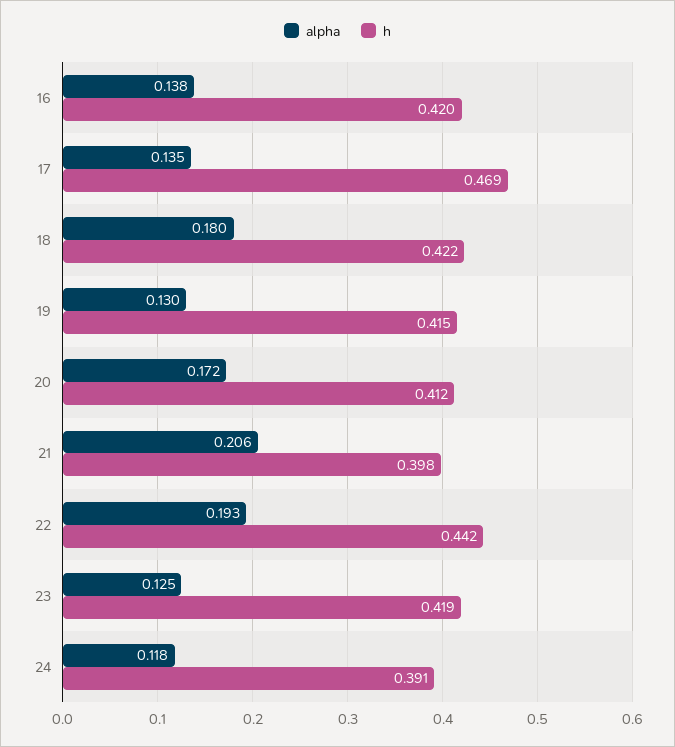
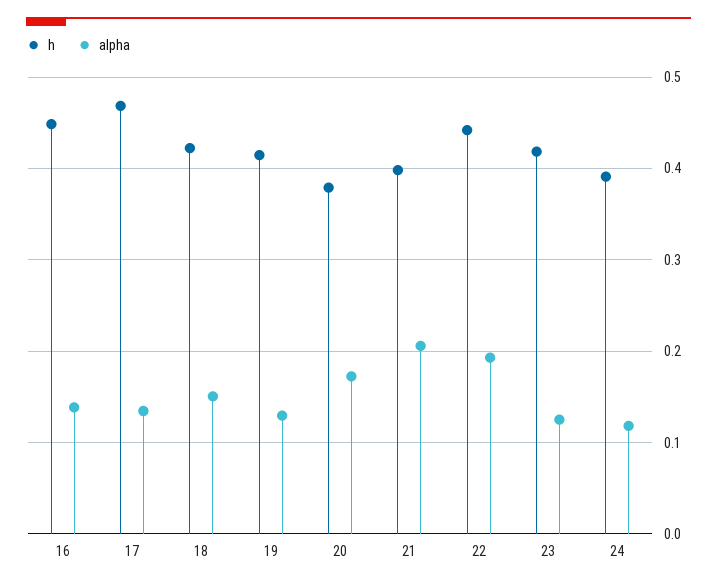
h, 16: 0.42 -> 0.45
alpha, 18: 0.18 -> 0.15
h, 20: 0.412 -> 0.38

